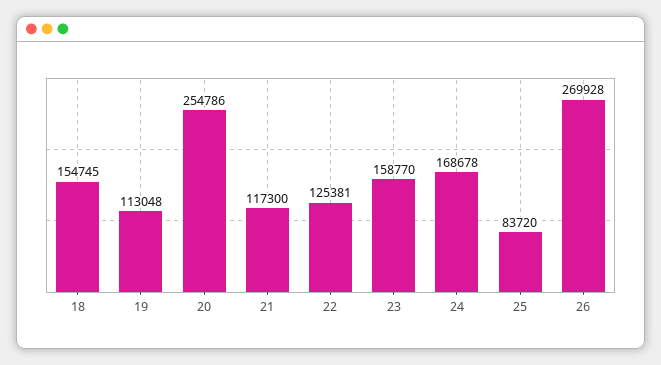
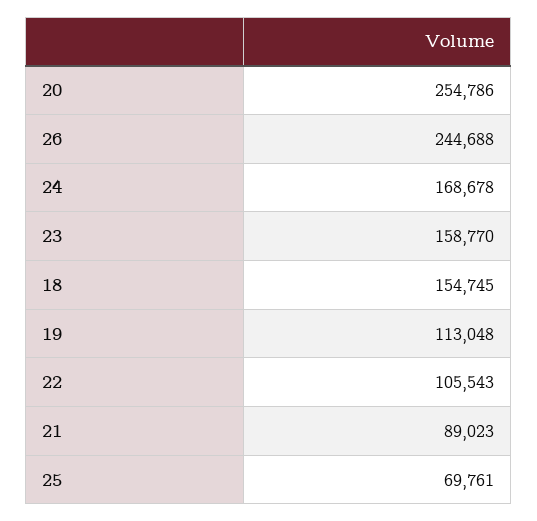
21: 117300 -> 89023
22: 125381 -> 105543
25: 83720 -> 69761
26: 269928 -> 244688

